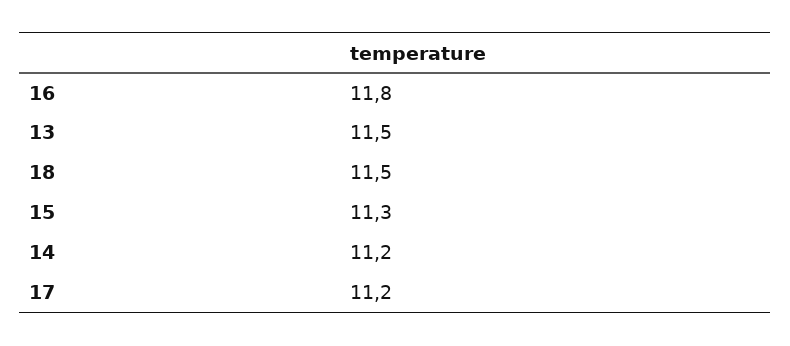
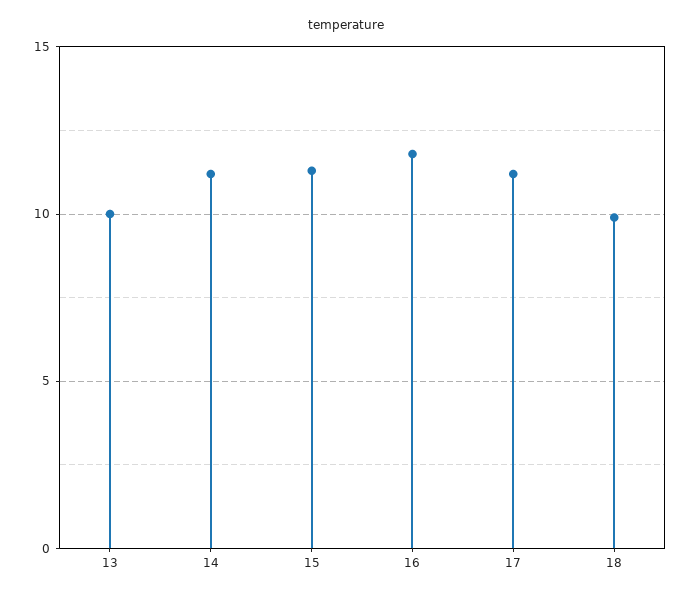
13: 11.5 -> 10
18: 11.5 -> 10

